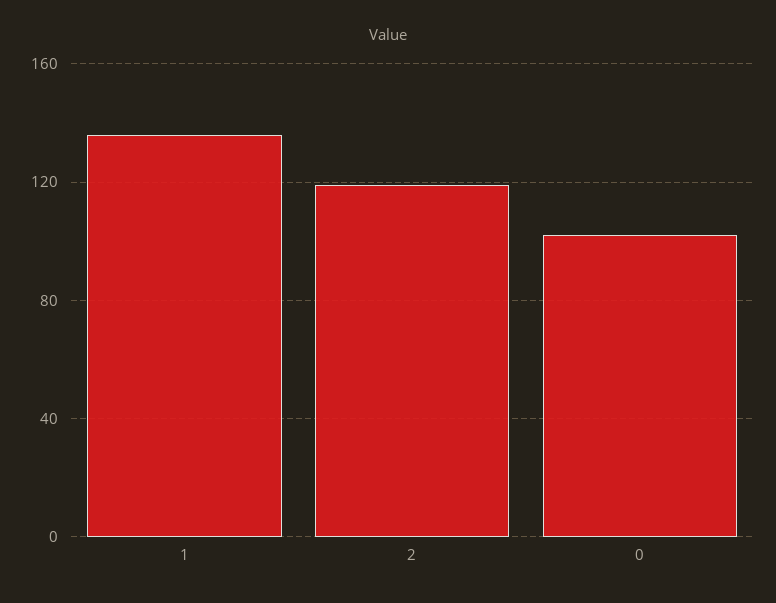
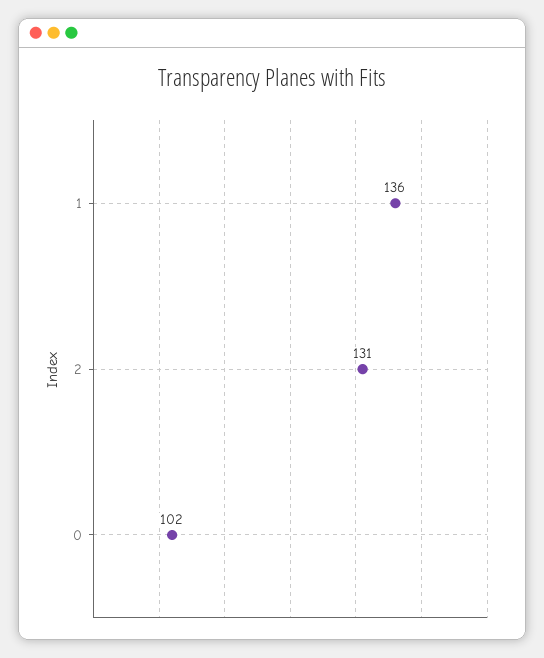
2: 120 -> 131

